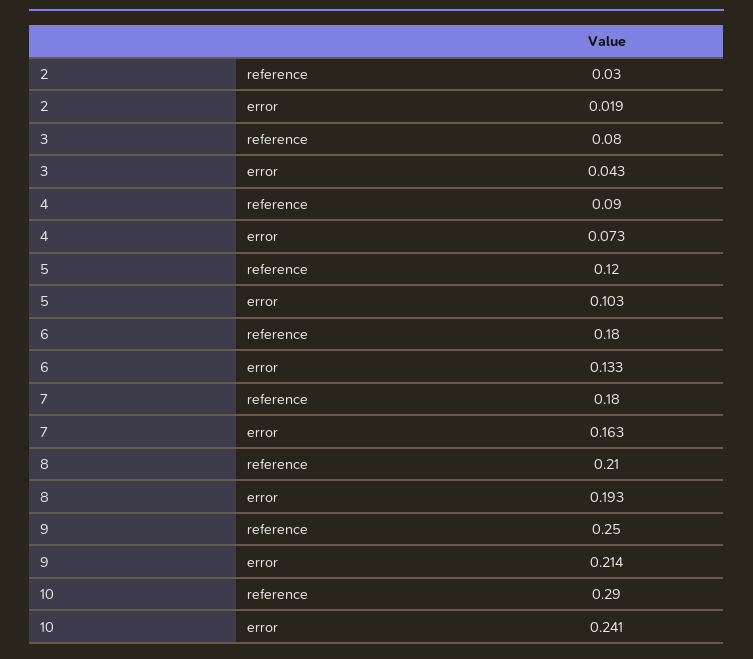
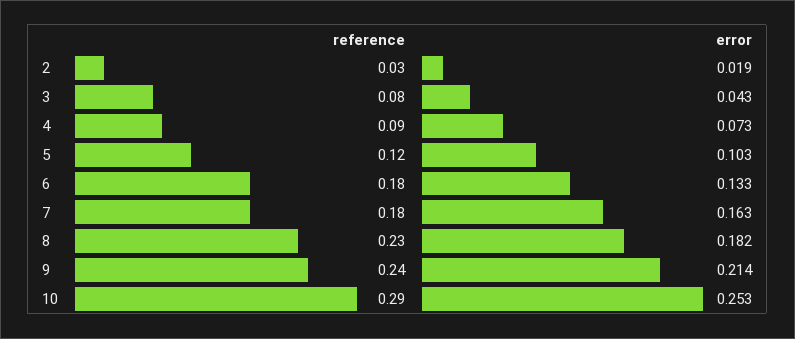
8, reference: 0.21 -> 0.23
8, error: 0.193 -> 0.182
9, reference: 0.25 -> 0.24
10, error: 0.241 -> 0.253

